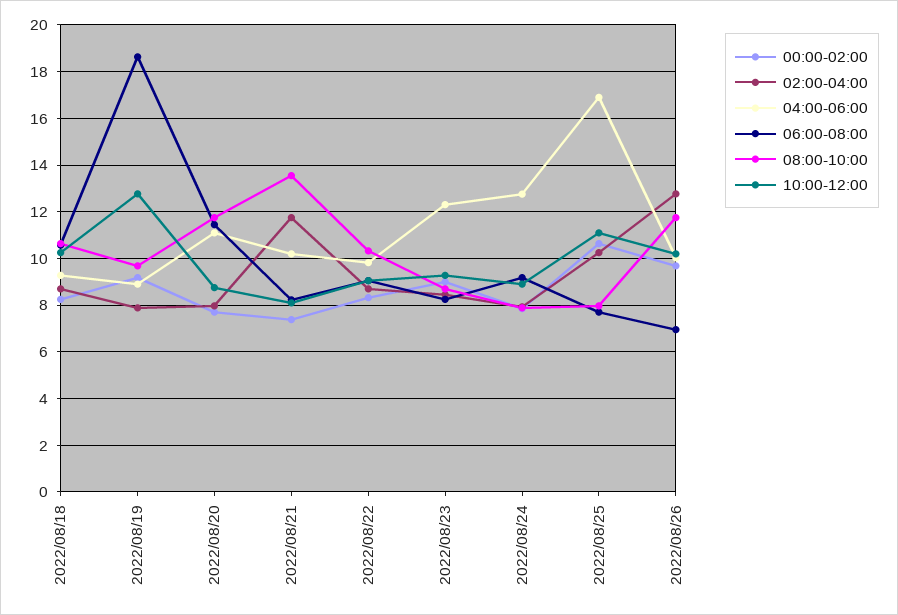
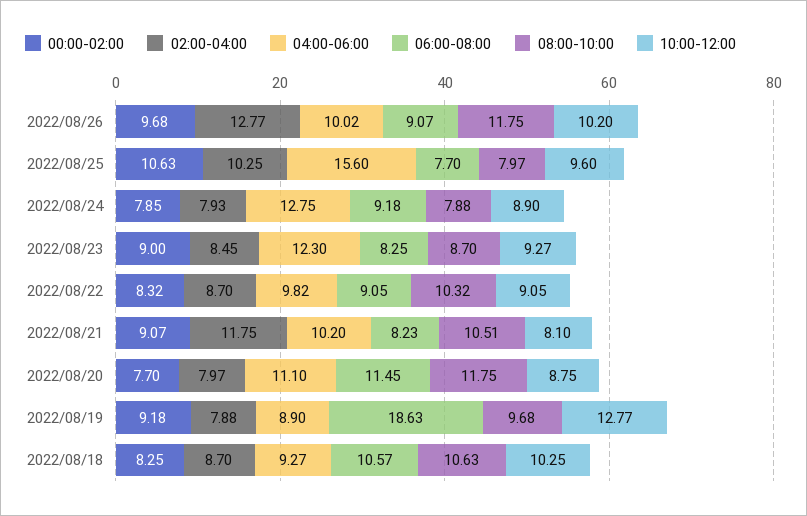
00:00-02:00, 2022/08/21: 7.5 -> 9.07
08:00-10:00, 2022/08/21: 13.5 -> 10.51
04:00-06:00, 2022/08/25: 17 -> 15.6
10:00-12:00, 2022/08/25: 11 -> 9.6
06:00-08:00, 2022/08/26: 7 -> 9.07

